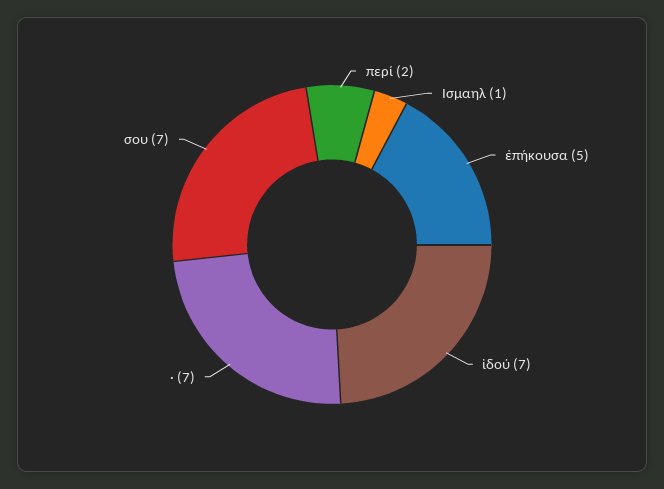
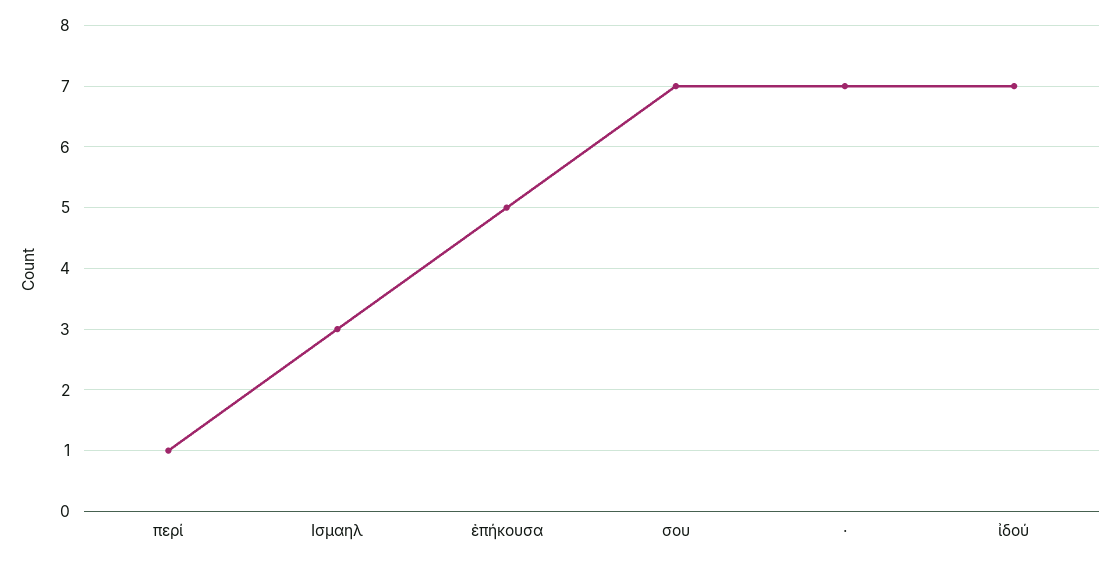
περί: 2 -> 1
Ισμαηλ: 1 -> 3

